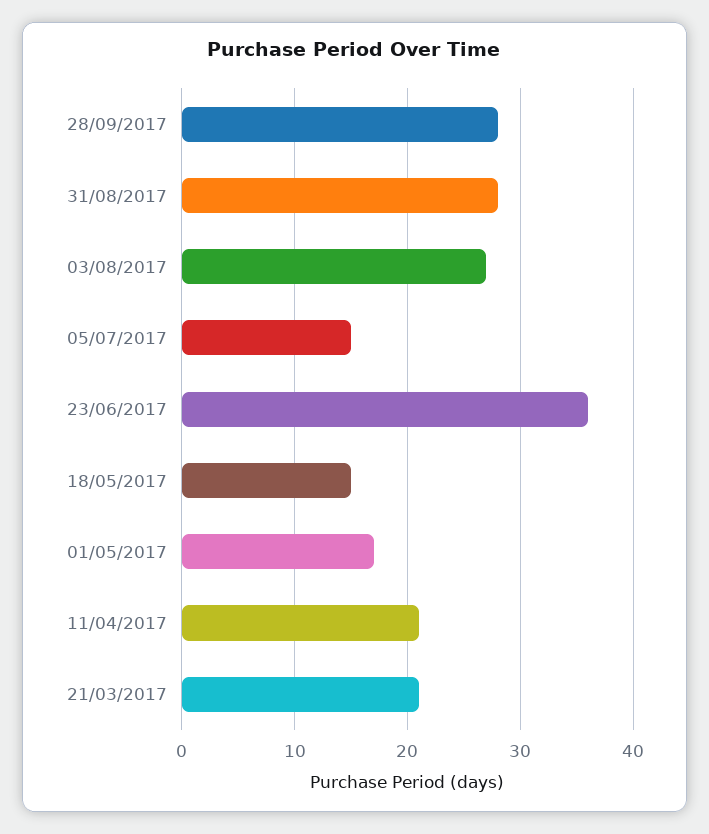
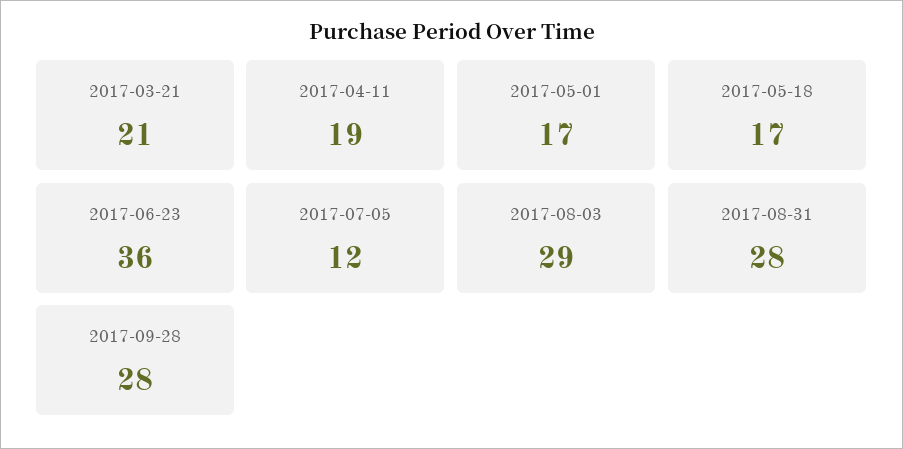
03/08/2017: 27 -> 29
05/07/2017: 15 -> 12
18/05/2017: 15 -> 17
11/04/2017: 21 -> 19

